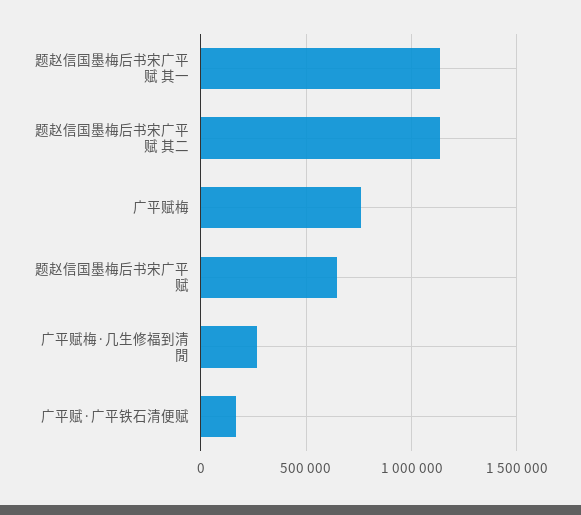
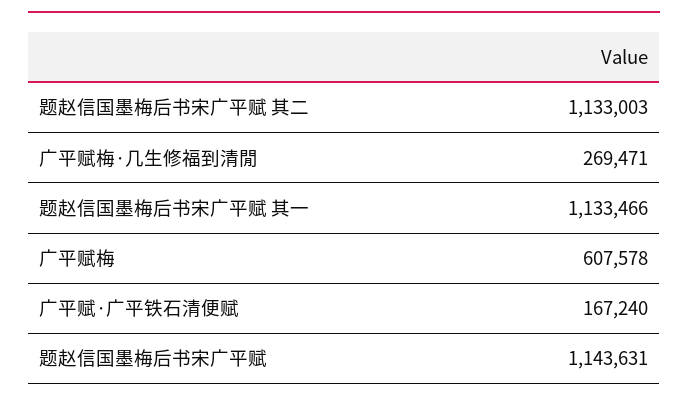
广平赋梅: 750000 -> 607578
题赵信国墨梅后书宋广平赋: 650000 -> 1143631

